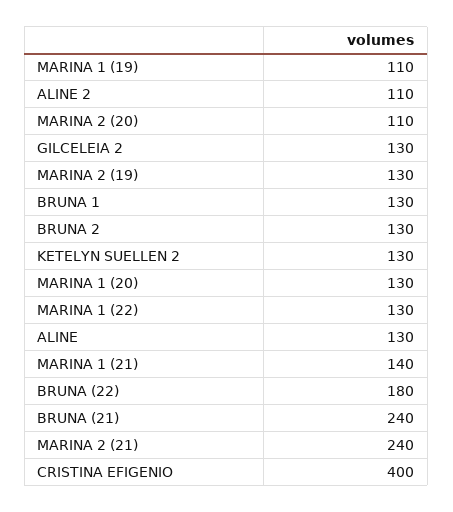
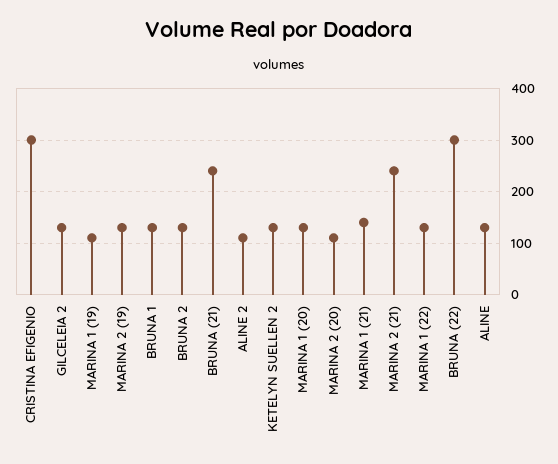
BRUNA (22): 180 -> 300
CRISTINA EFIGENIO: 400 -> 300

